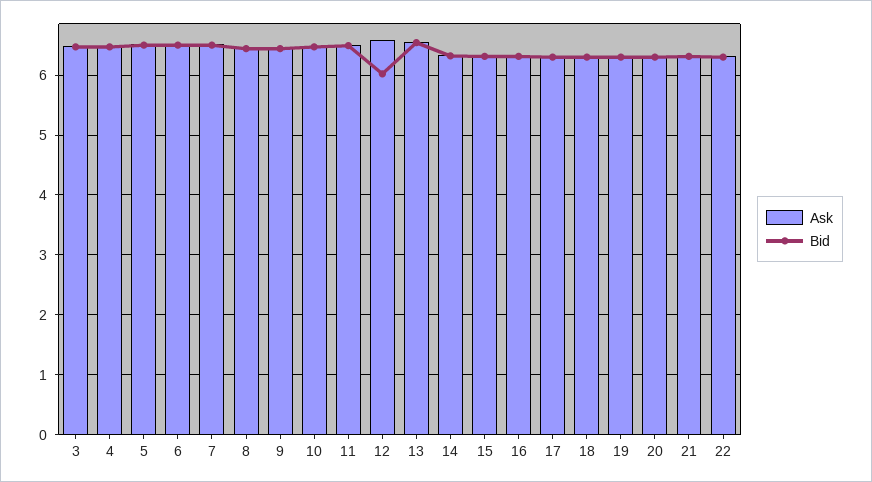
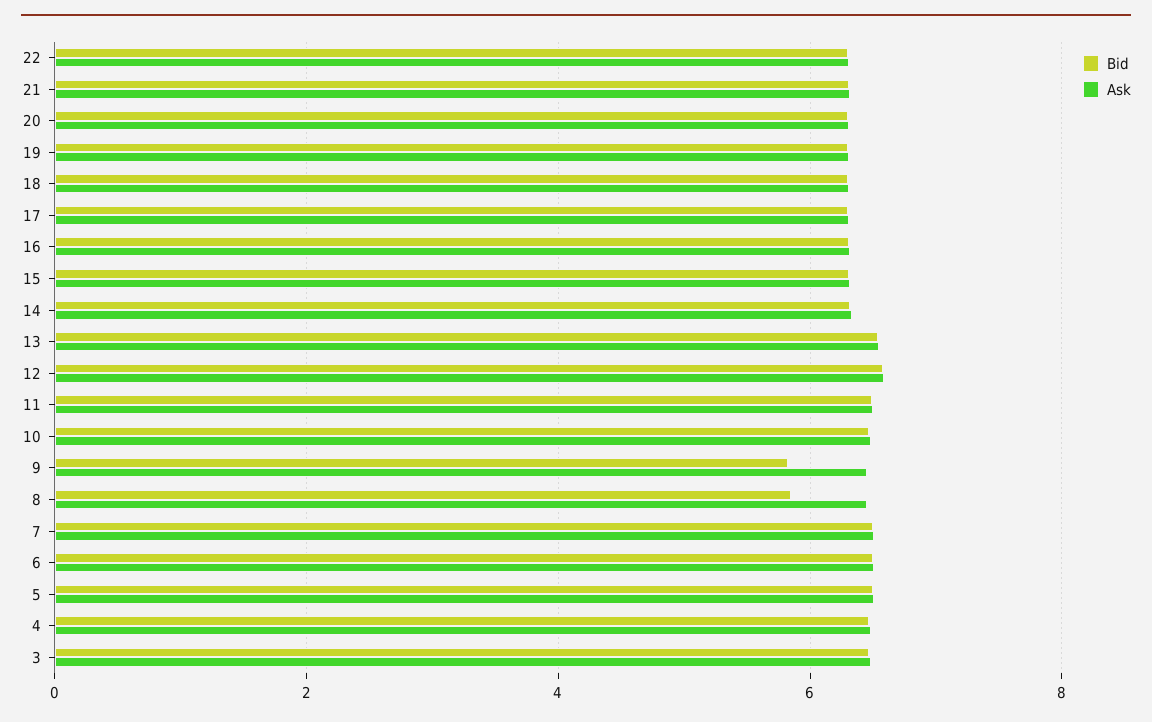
Bid, 8: 6.4 -> 5.8
Bid, 9: 6.4 -> 5.8
Bid, 12: 6 -> 6.6

